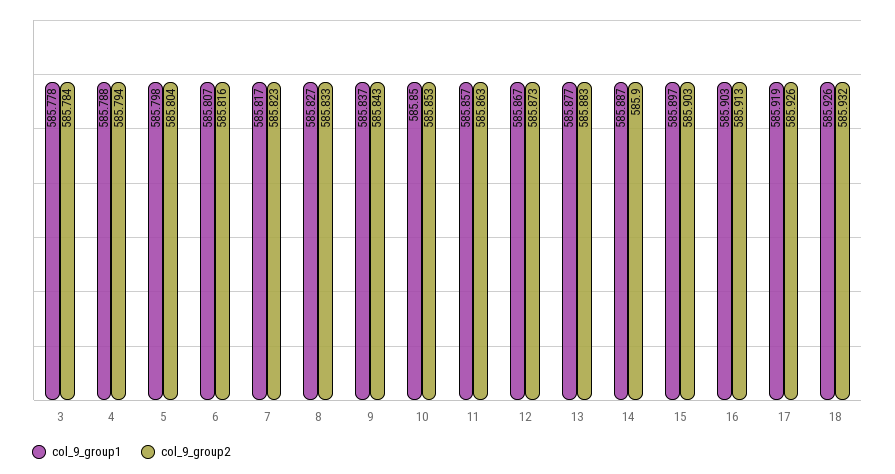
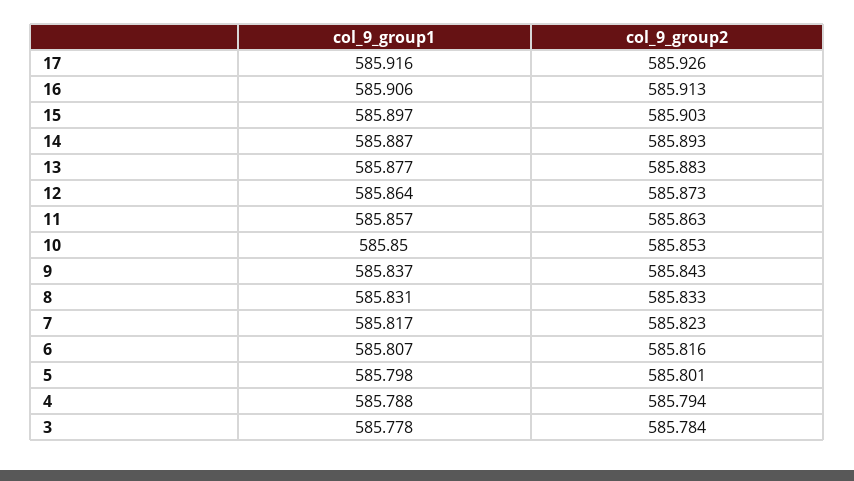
col_9_group2, 5: 585.804 -> 585.801
col_9_group1, 8: 585.827 -> 585.831
col_9_group1, 12: 585.867 -> 585.864
col_9_group2, 14: 585.9 -> 585.893
col_9_group1, 16: 585.903 -> 585.906
col_9_group1, 17: 585.919 -> 585.916
col_9_group1, 18: 585.926 -> none
col_9_group2, 18: 585.932 -> none

